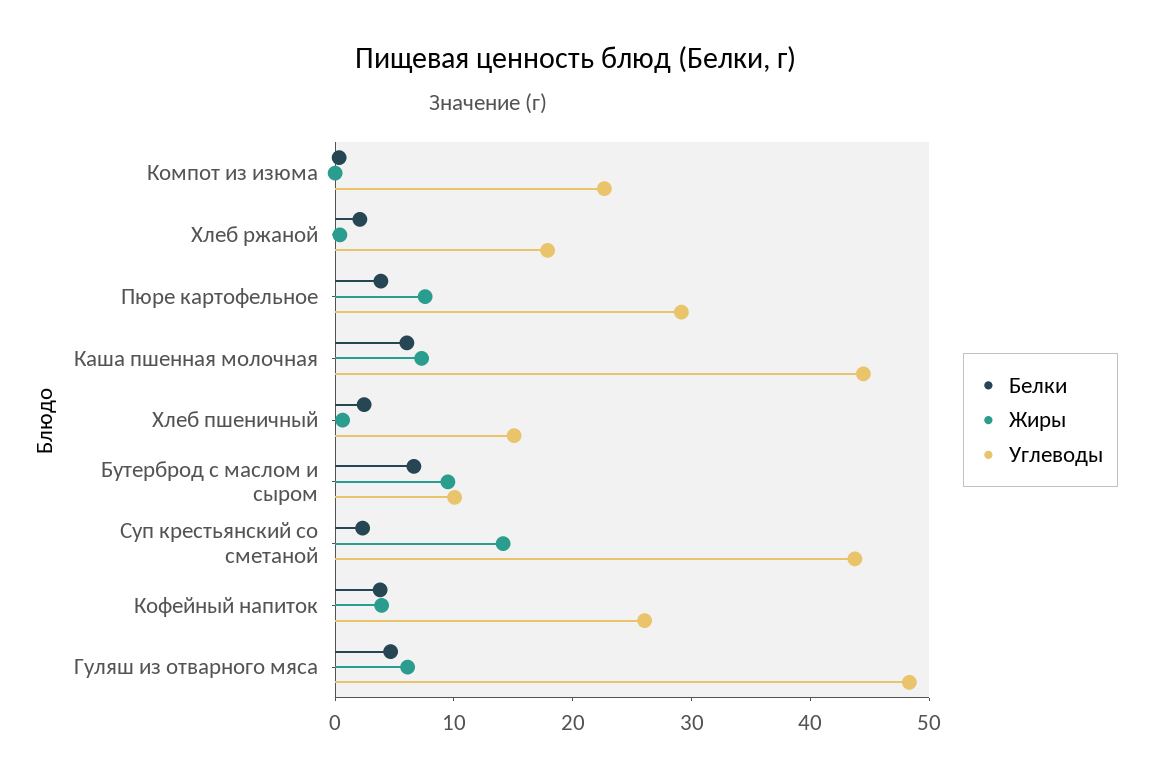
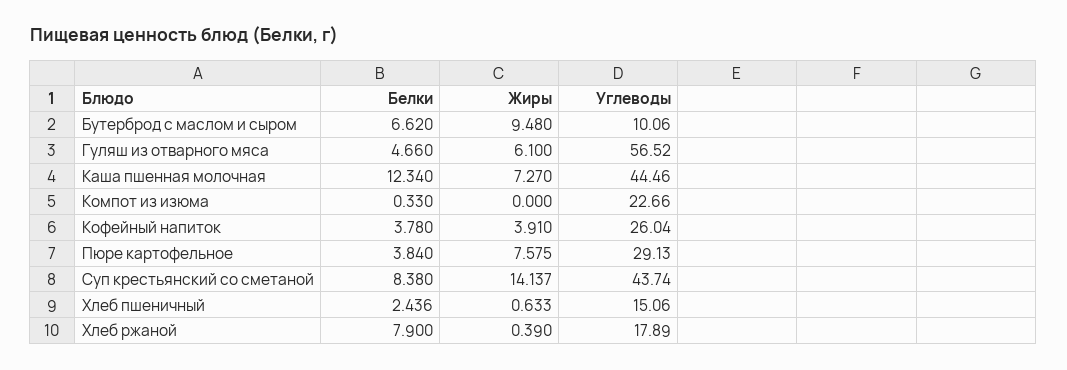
Белки, Хлеб ржаной: 2 -> 7.9
Белки, Каша пшенная молочная: 6 -> 12.34
Белки, Суп крестьянский со сметаной: 2 -> 8.38
Углеводы, Гуляш из отварного мяса: 48 -> 56.52

